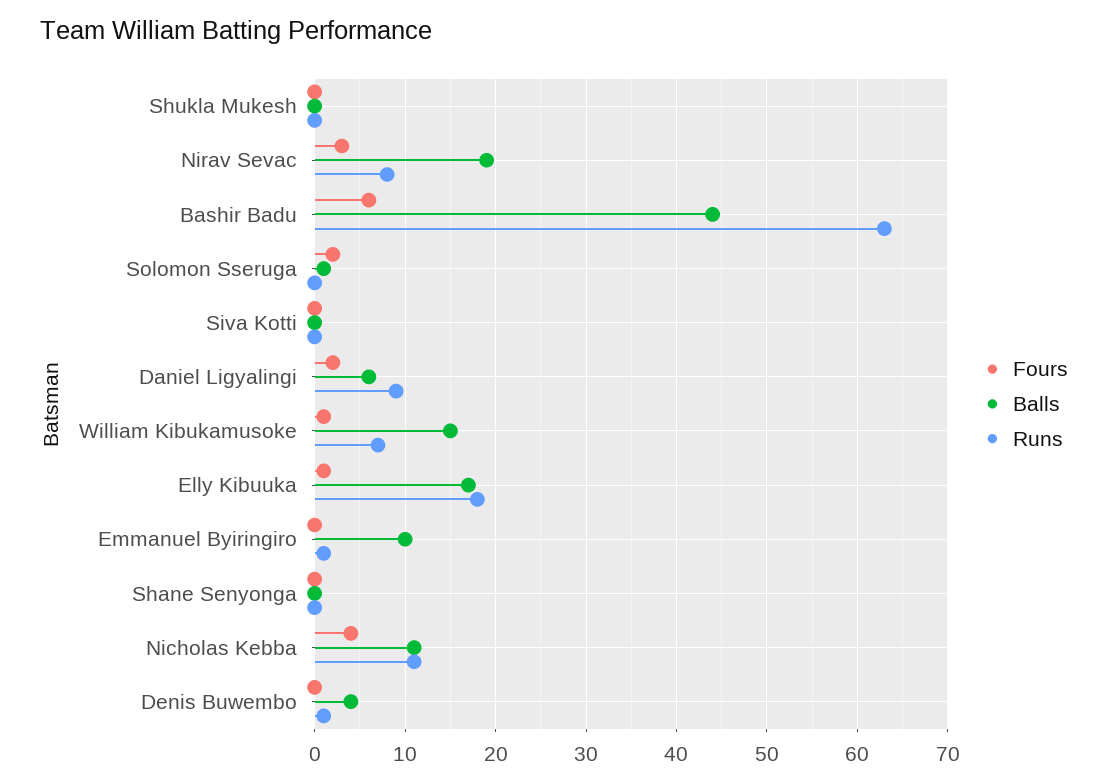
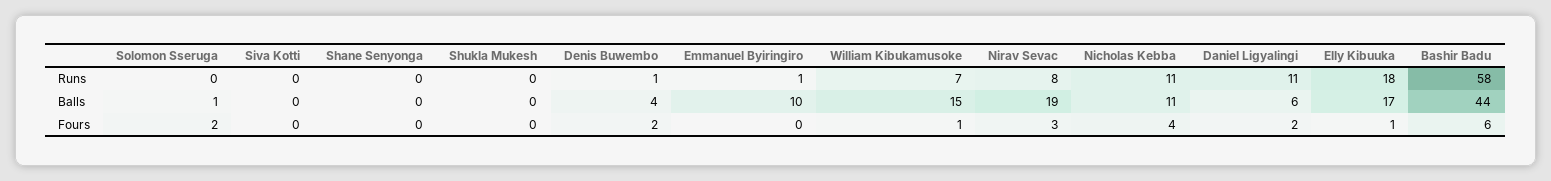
Runs, Bashir Badu: 63 -> 58
Runs, Daniel Ligyalingi: 9 -> 11
Fours, Denis Buwembo: 0 -> 2

